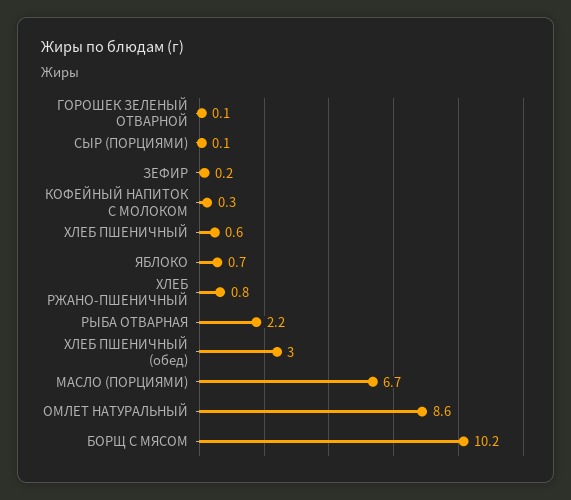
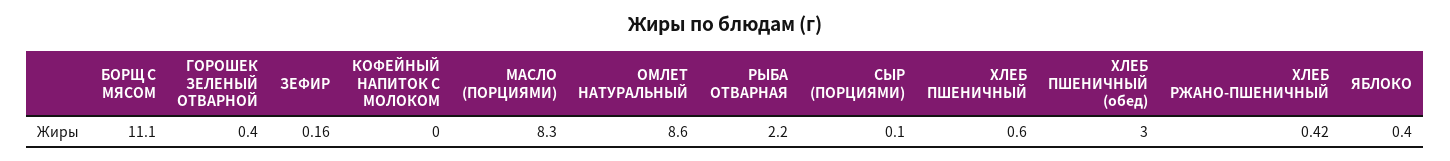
ГОРОШЕК ЗЕЛЕНЫЙ ОТВАРНОЙ: 0.1 -> 0.4
КОФЕЙНЫЙ НАПИТОК С МОЛОКОМ: 0.3 -> 0
ЯБЛОКО: 0.7 -> 0.4
ХЛЕБ РЖАНО-ПШЕНИЧНЫЙ: 0.8 -> 0.42
МАСЛО (ПОРЦИЯМИ): 6.7 -> 8.3
БОРЩ С МЯСОМ: 10.2 -> 11.1

